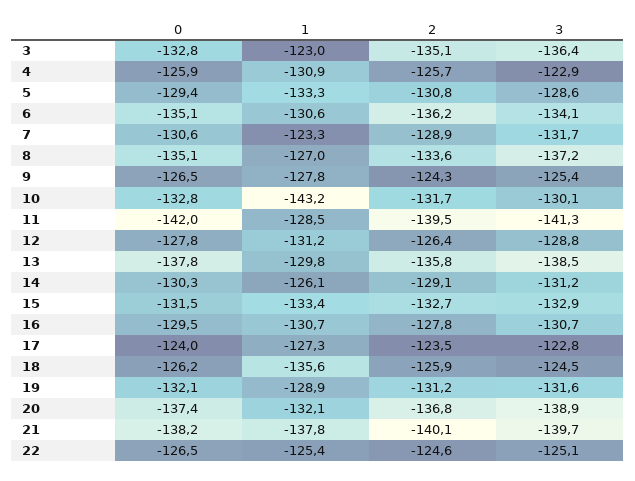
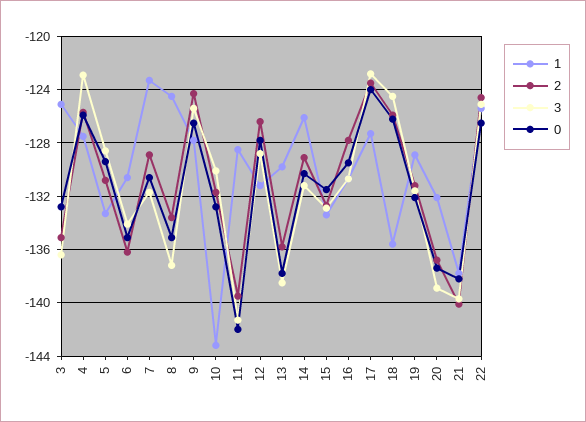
1, 3: -123 -> -125
1, 4: -130.9 -> -127.5
1, 8: -127 -> -124.5

